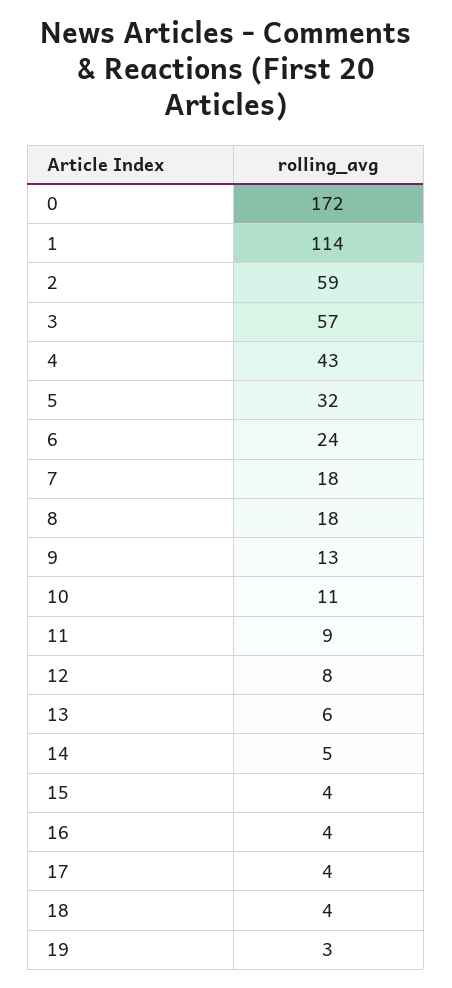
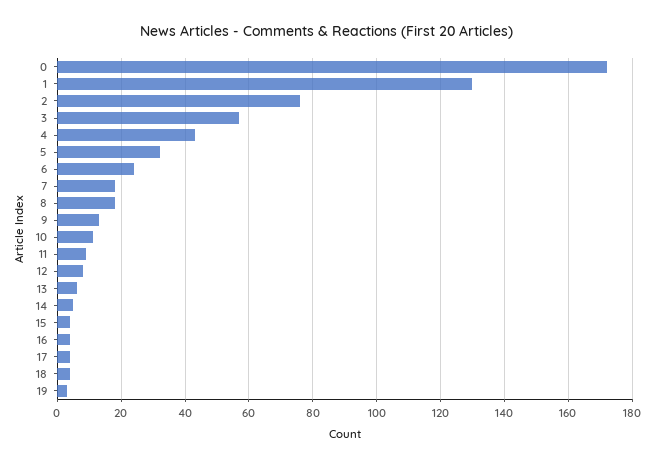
1: 114 -> 130
2: 59 -> 75

